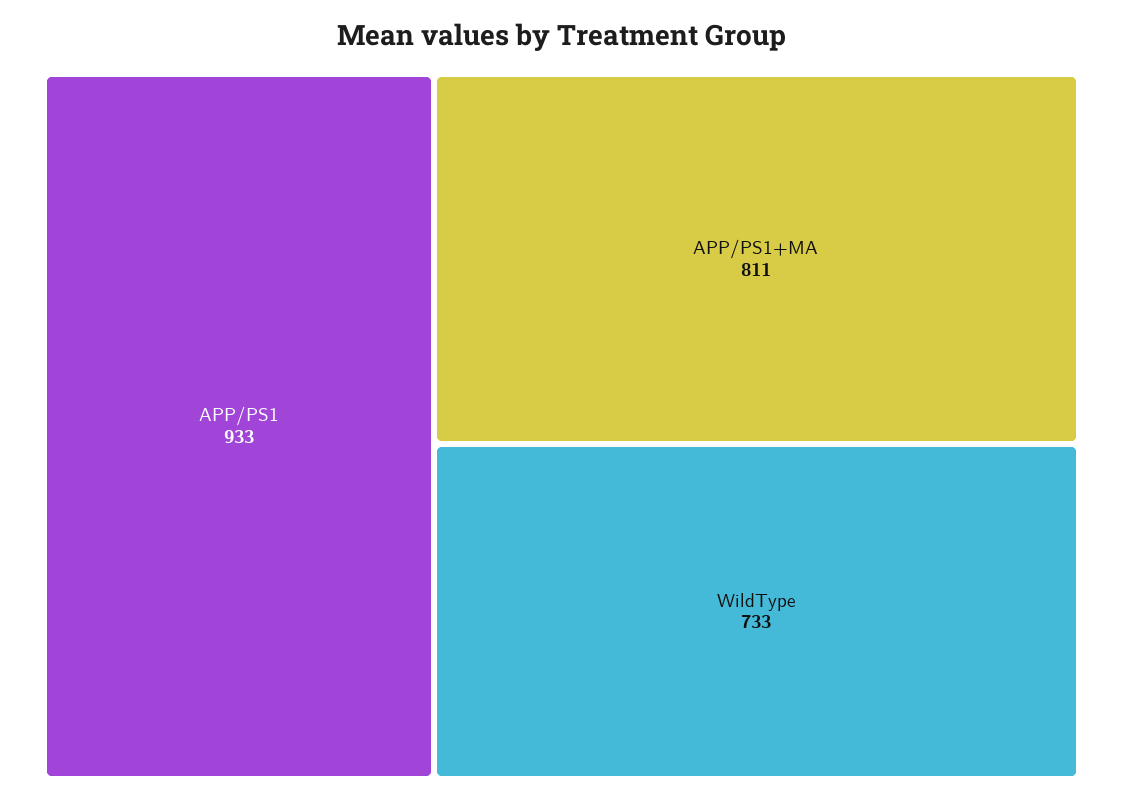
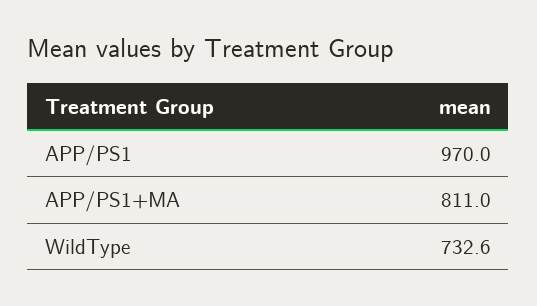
APP/PS1: 933 -> 970

